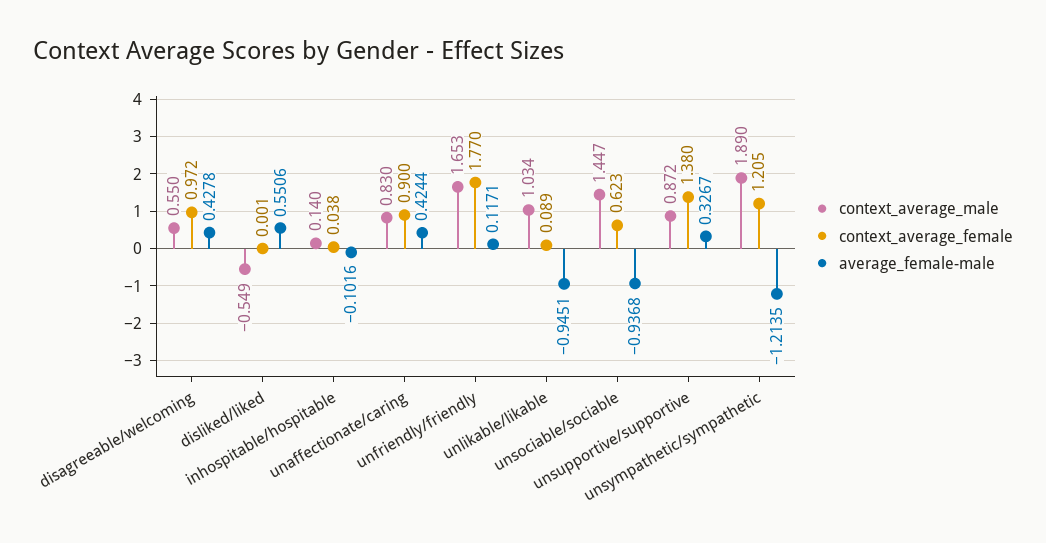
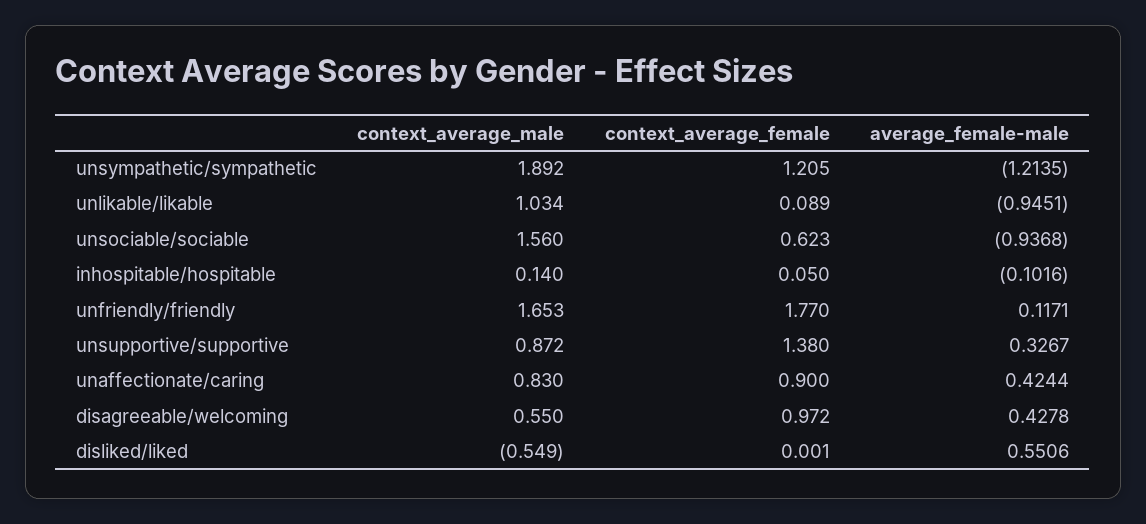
context_average_female, inhospitable/hospitable: 0.038 -> 0.05
context_average_male, unsociable/sociable: 1.447 -> 1.56
context_average_male, unsympathetic/sympathetic: 1.89 -> 1.892

